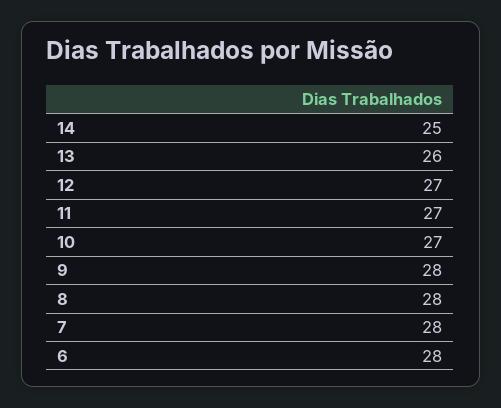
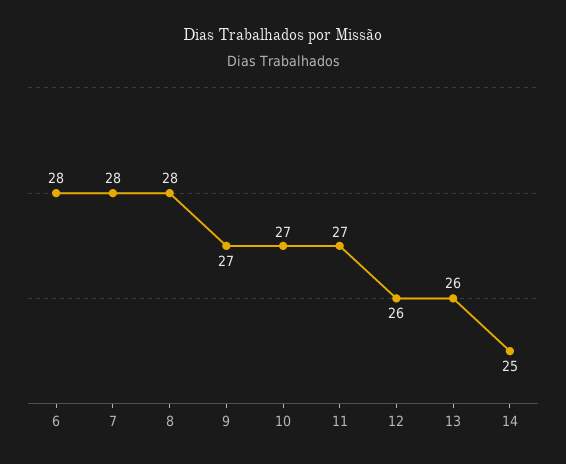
12: 27 -> 26
9: 28 -> 27

